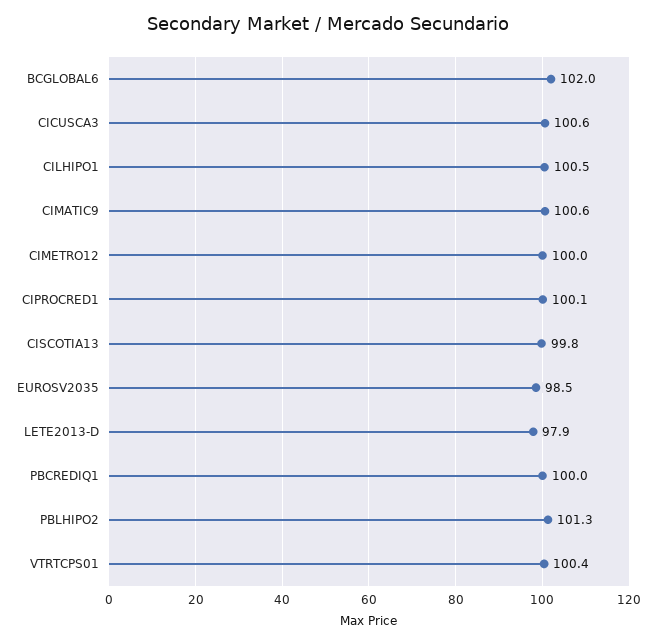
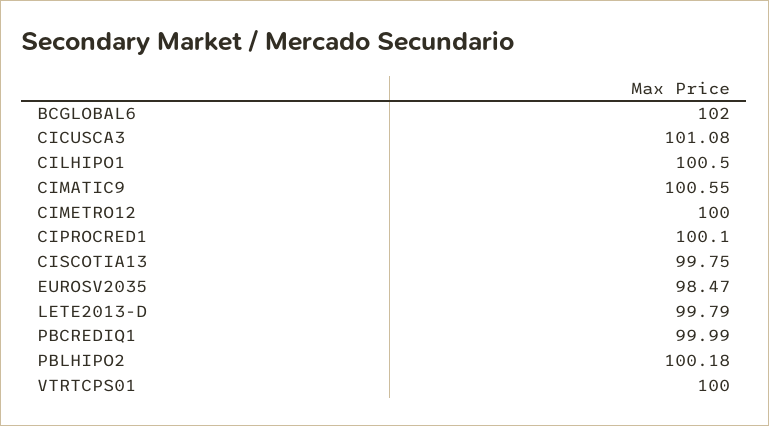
CICUSCA3: 100.6 -> 101.08
LETE2013-D: 97.9 -> 99.79
PBLHIPO2: 101.3 -> 100.18
VTRTCPS01: 100.4 -> 100

